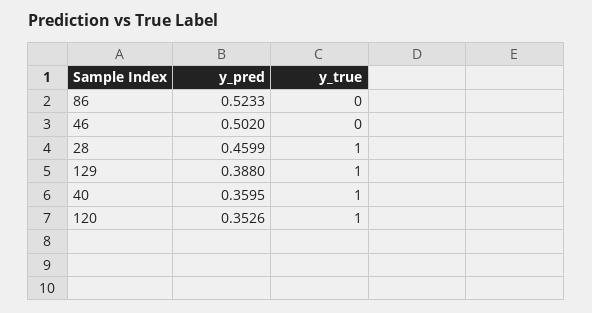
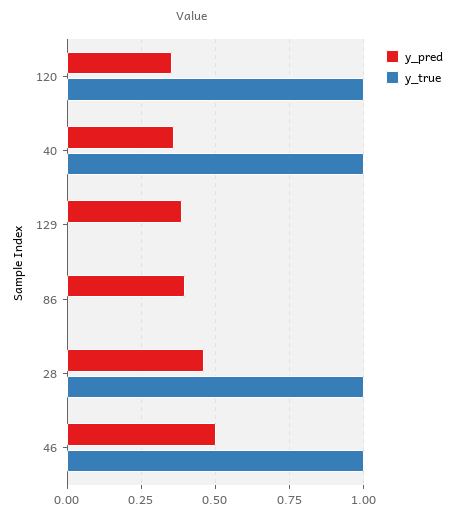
y_pred, 86: 0.5233 -> 0.4
y_true, 46: 0 -> 1
y_true, 129: 1 -> 0

